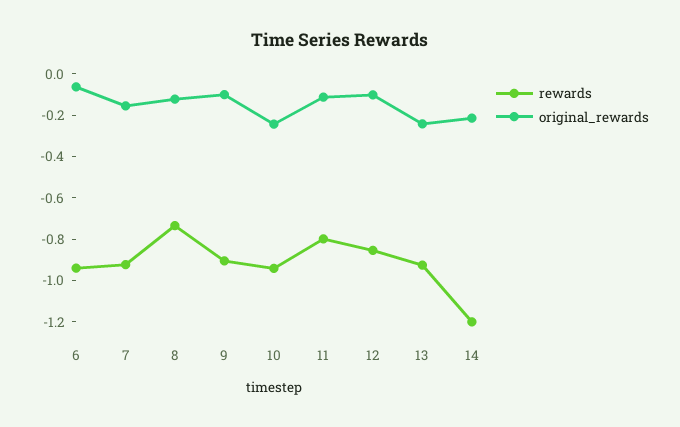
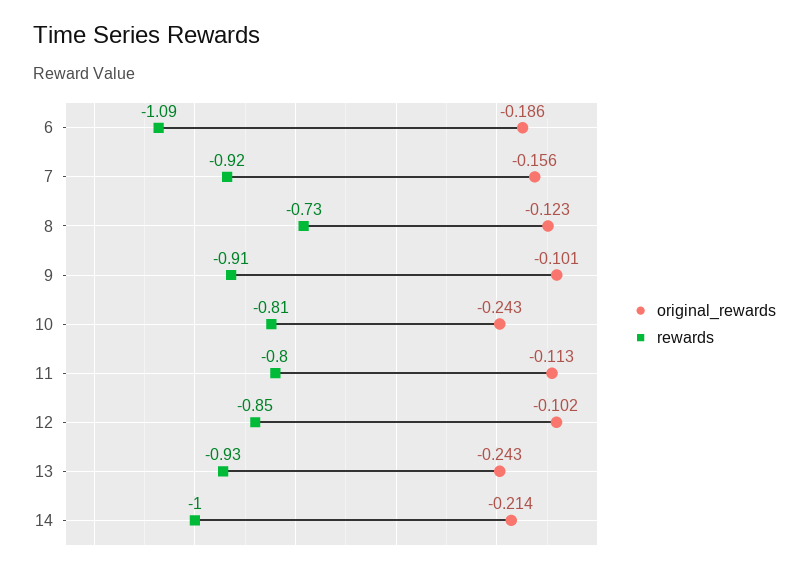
rewards, 6: -0.95 -> -1.09
original_rewards, 6: -0.05 -> -0.186
rewards, 10: -0.95 -> -0.81
rewards, 14: -1.2 -> -1

